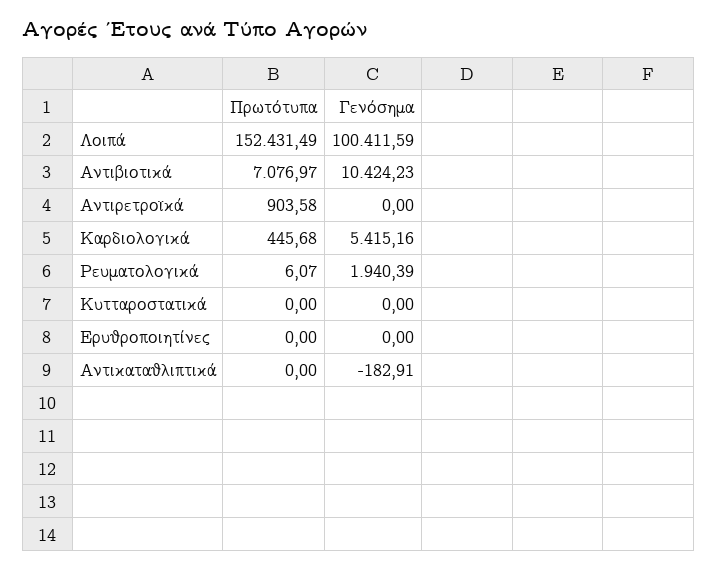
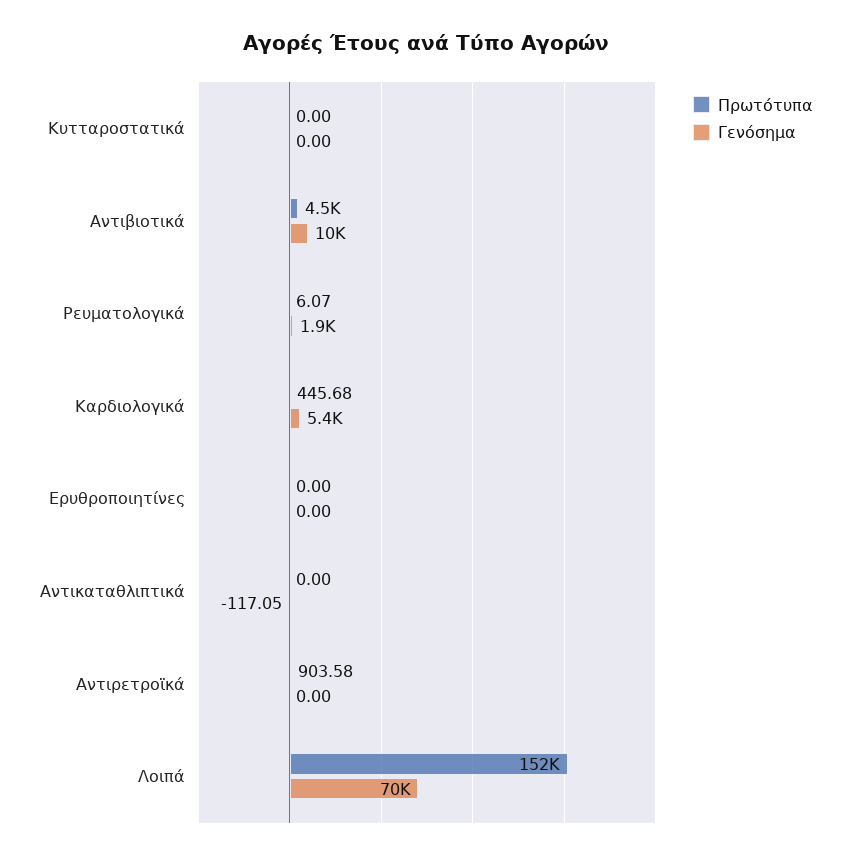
Γενόσημα, Λοιπά: 100411.59 -> 70000
Πρωτότυπα, Αντιβιοτικά: 7076.97 -> 4500
Γενόσημα, Αντικαταθλιπτικά: -182.91 -> -117.05

